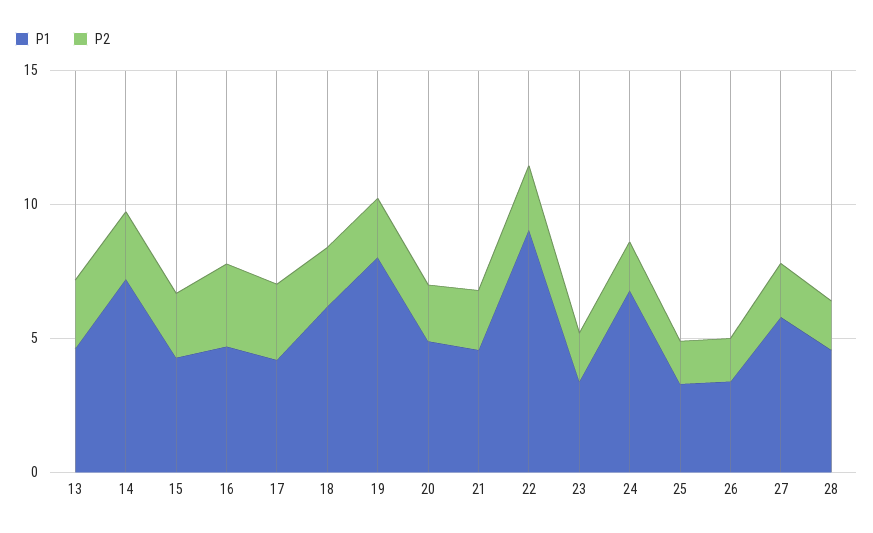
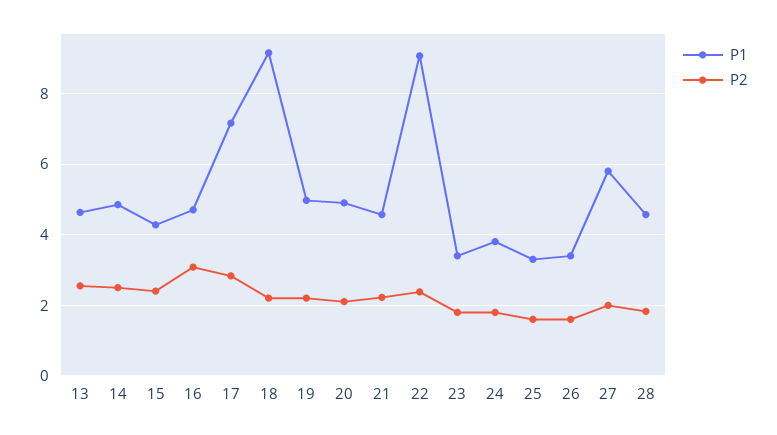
P1, 14: 7 -> 4.8
P1, 17: 4 -> 7.2
P1, 18: 6 -> 9.2
P1, 19: 8 -> 5
P1, 24: 7 -> 3.8

